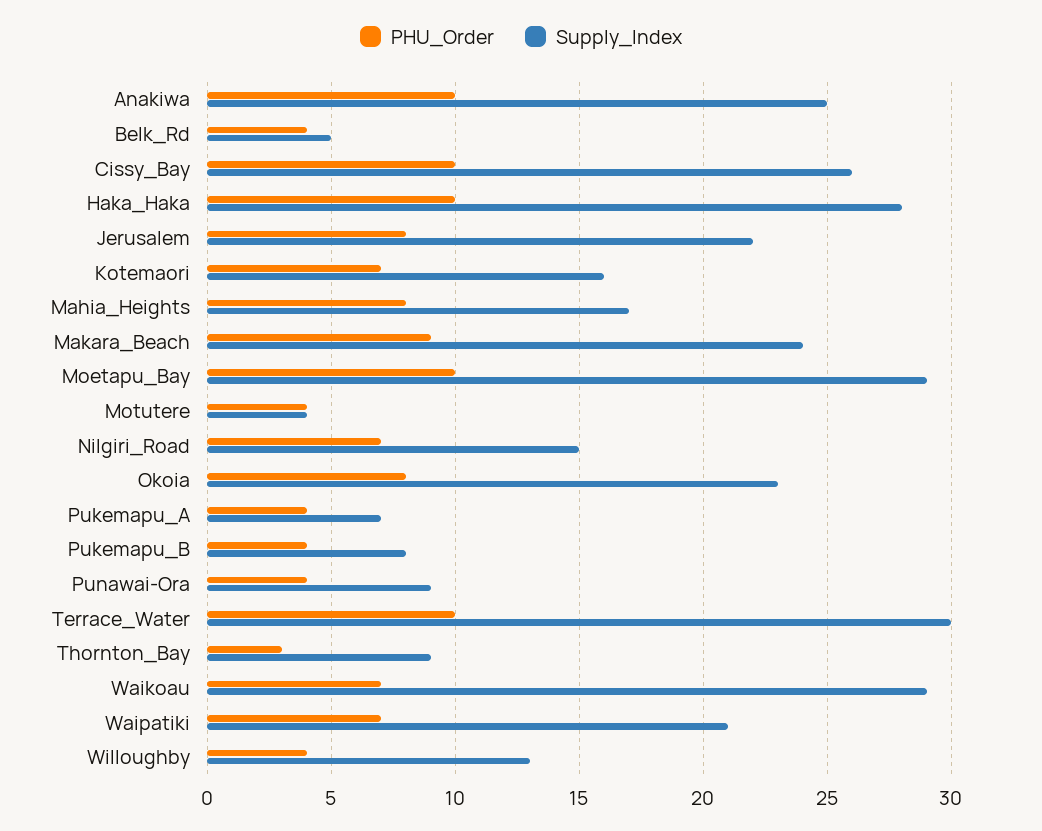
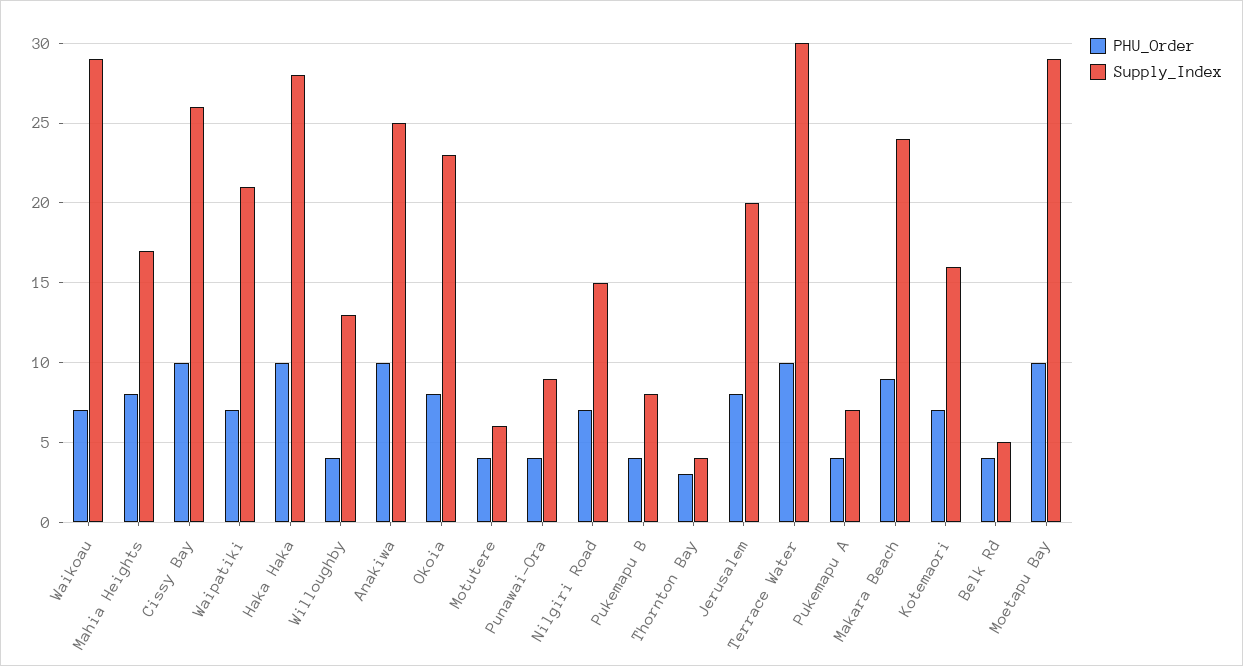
Supply_Index, Jerusalem: 22 -> 20
Supply_Index, Motutere: 4 -> 6
Supply_Index, Thornton_Bay: 9 -> 4

